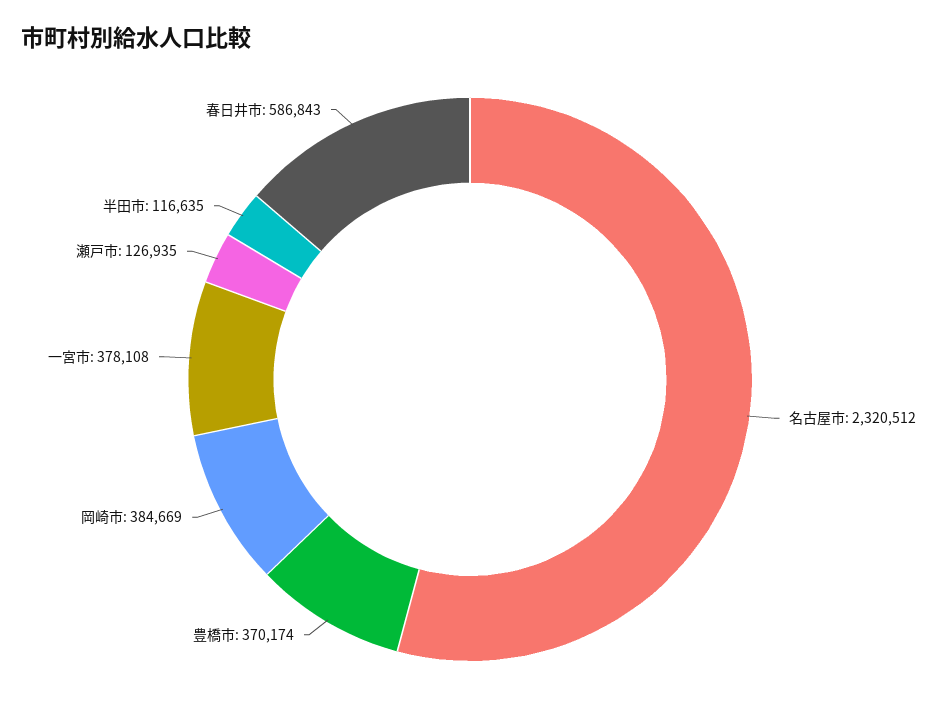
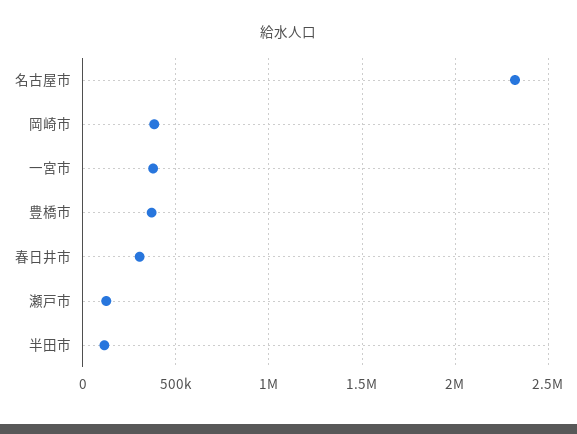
春日井市: 586843 -> 300000

